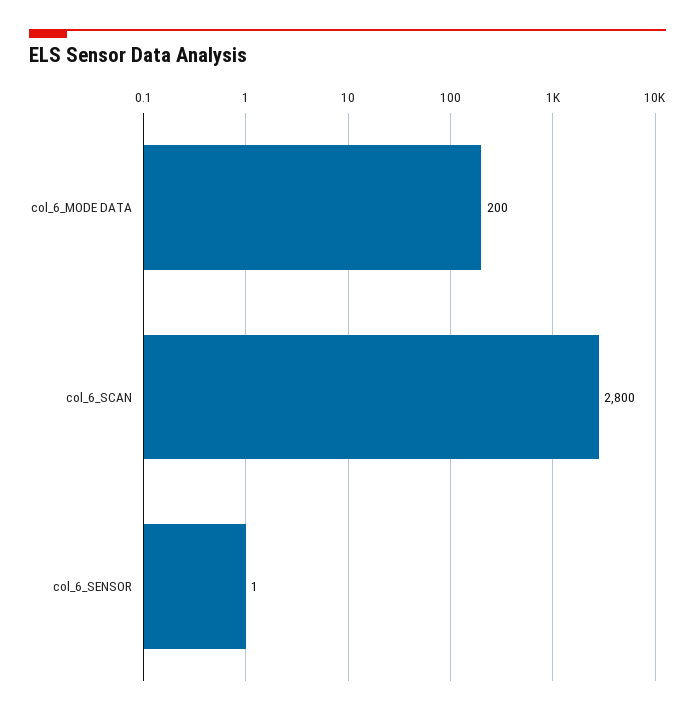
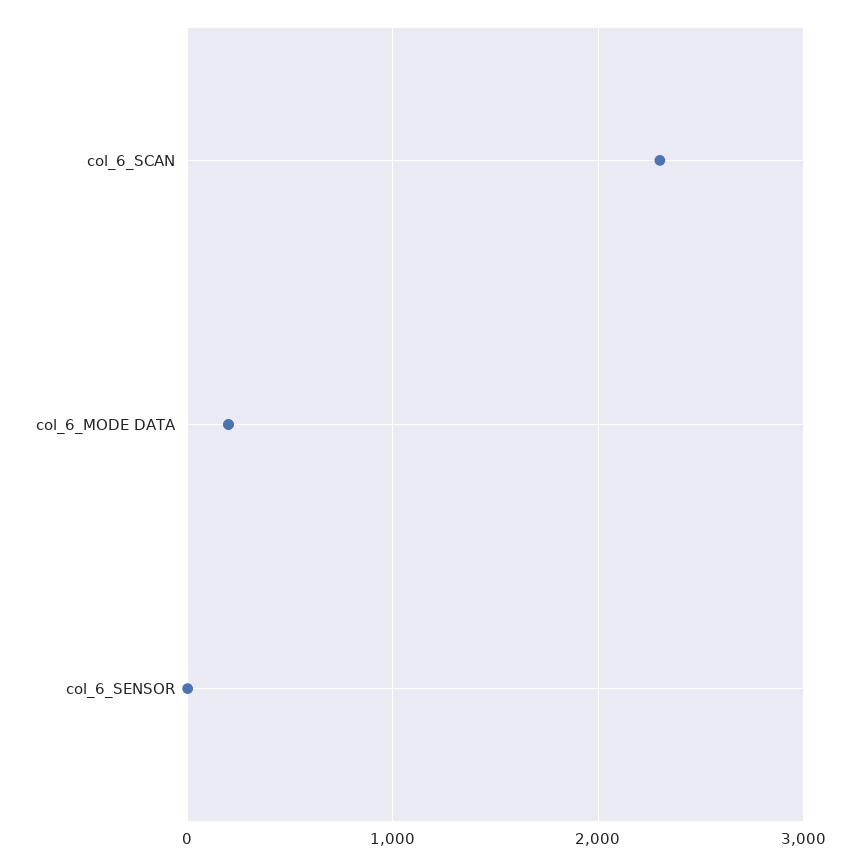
col_6_SCAN: 2800 -> 2300

